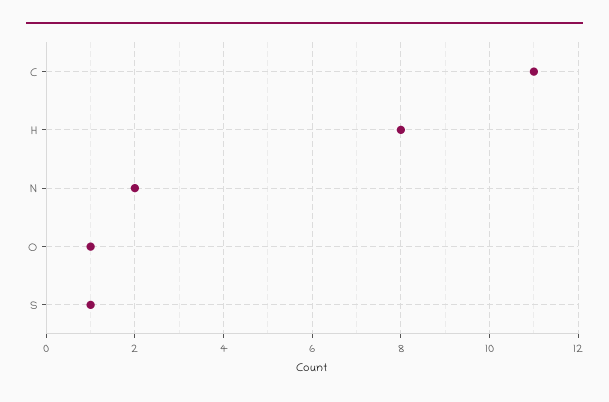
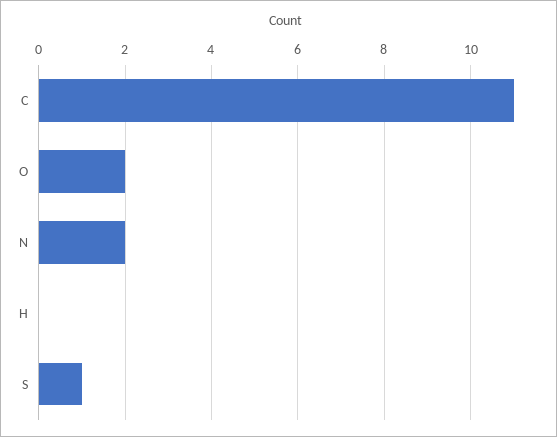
H: 8 -> 0
O: 1 -> 2

